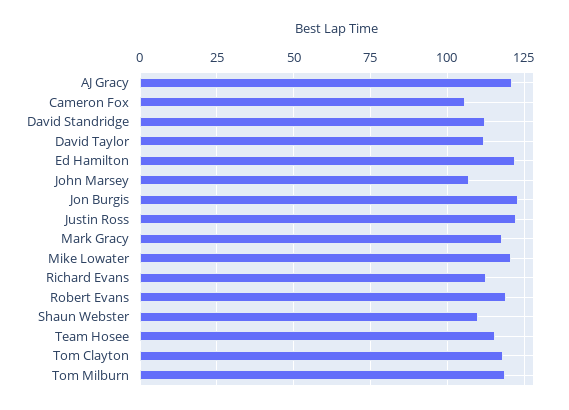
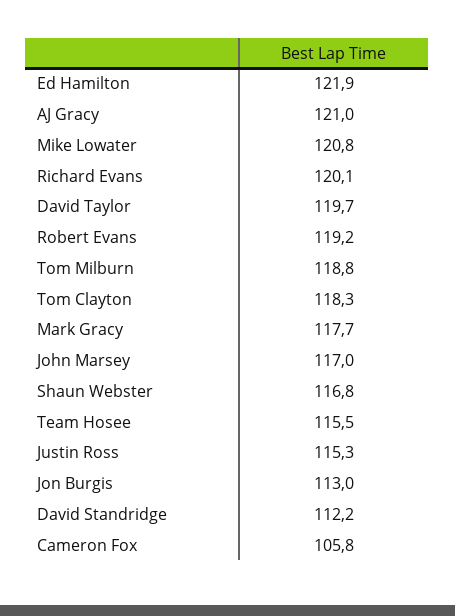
David Taylor: 112.5 -> 119.7
John Marsey: 107.5 -> 117
Jon Burgis: 122.5 -> 113
Justin Ross: 122.5 -> 115.3
Richard Evans: 112.5 -> 120.1
Shaun Webster: 110 -> 116.8

